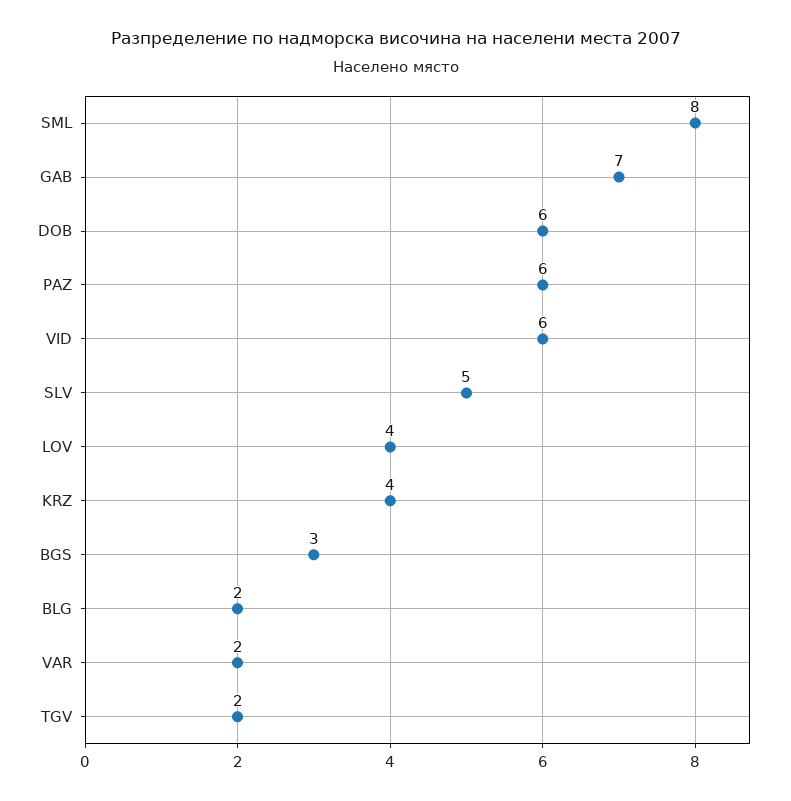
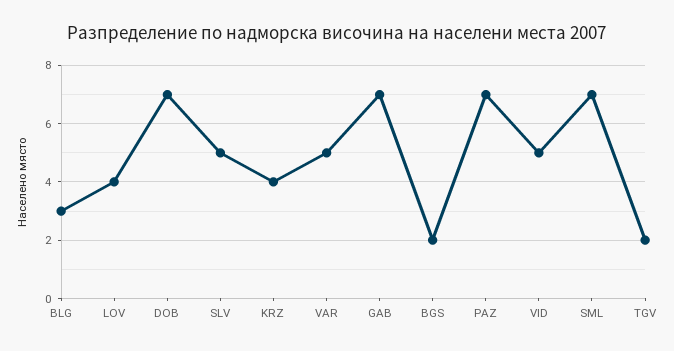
SML: 8 -> 7
DOB: 6 -> 7
PAZ: 6 -> 7
VID: 6 -> 5
BGS: 3 -> 2
BLG: 2 -> 3
VAR: 2 -> 5

